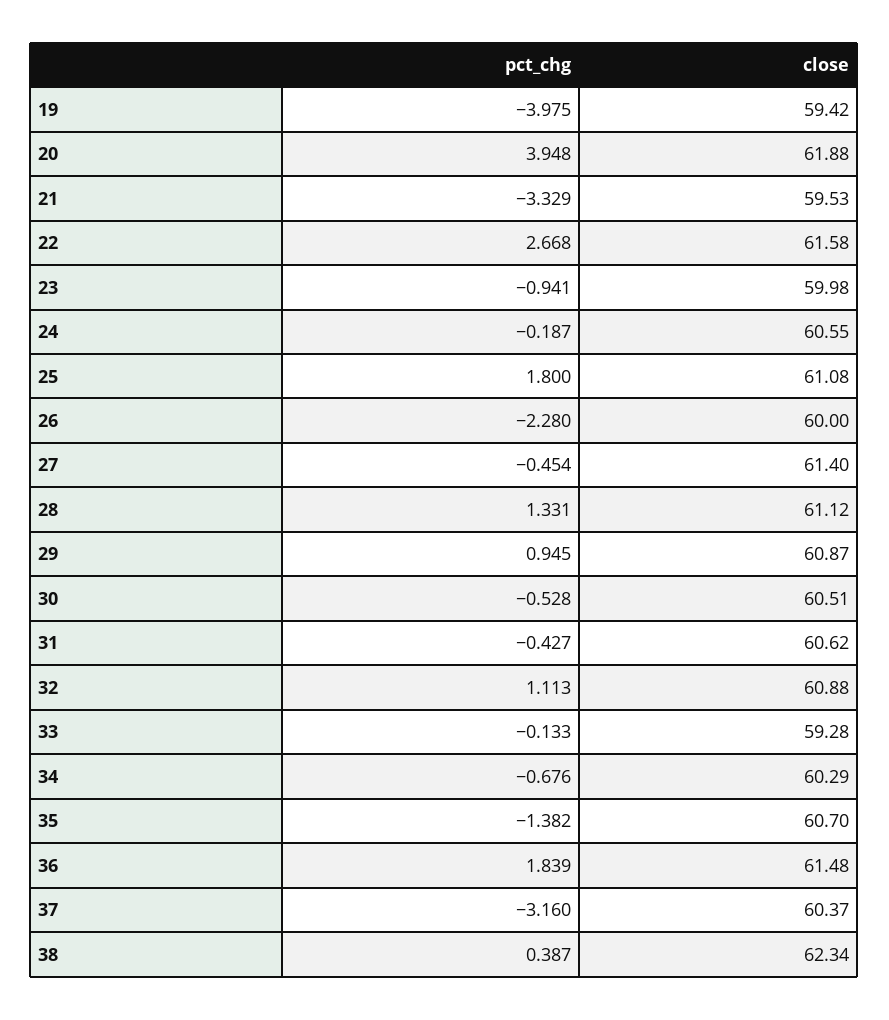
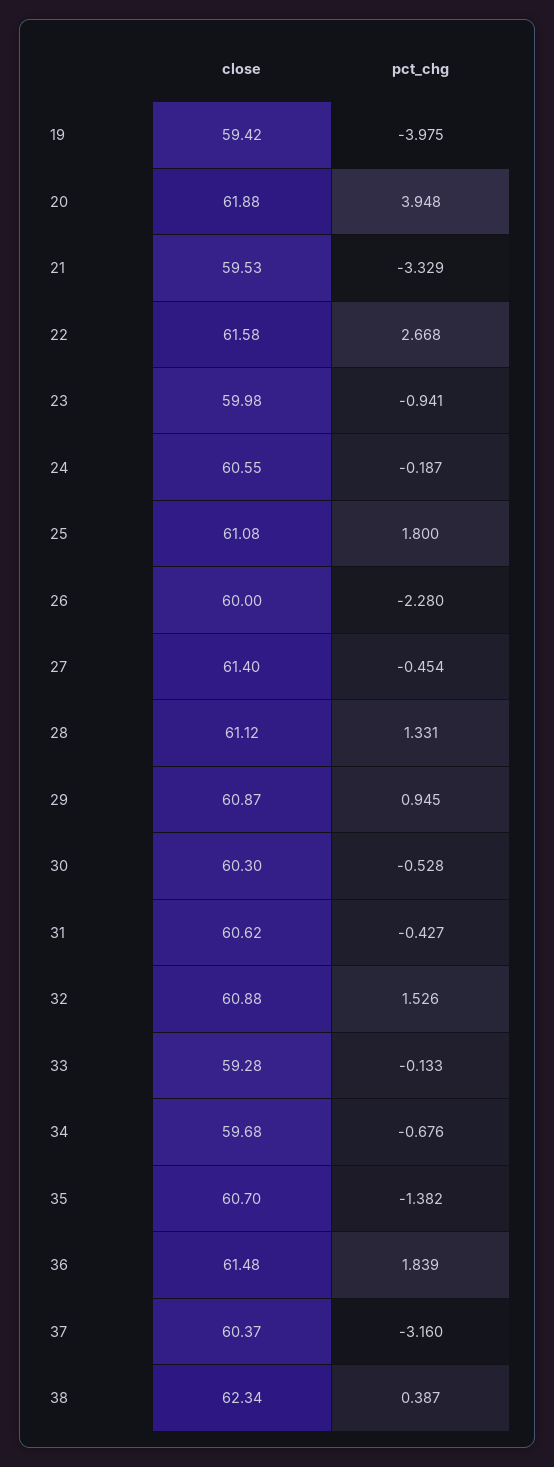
close, 30: 60.51 -> 60.3
pct_chg, 32: 1.113 -> 1.526
close, 34: 60.29 -> 59.68

